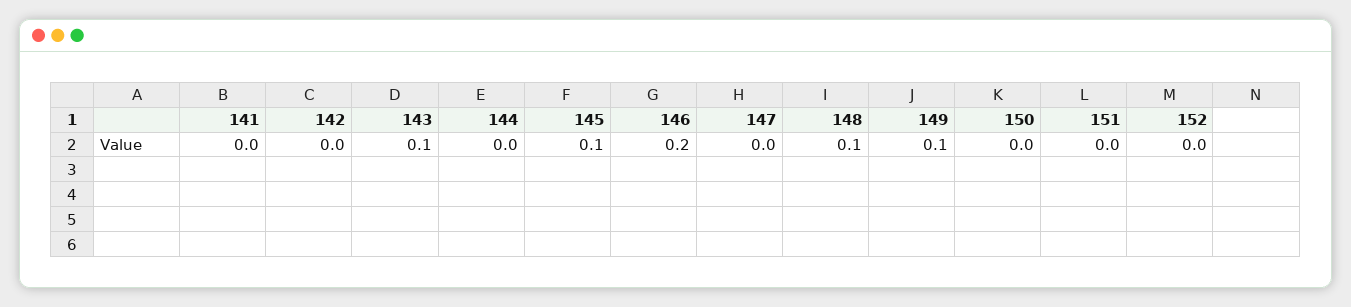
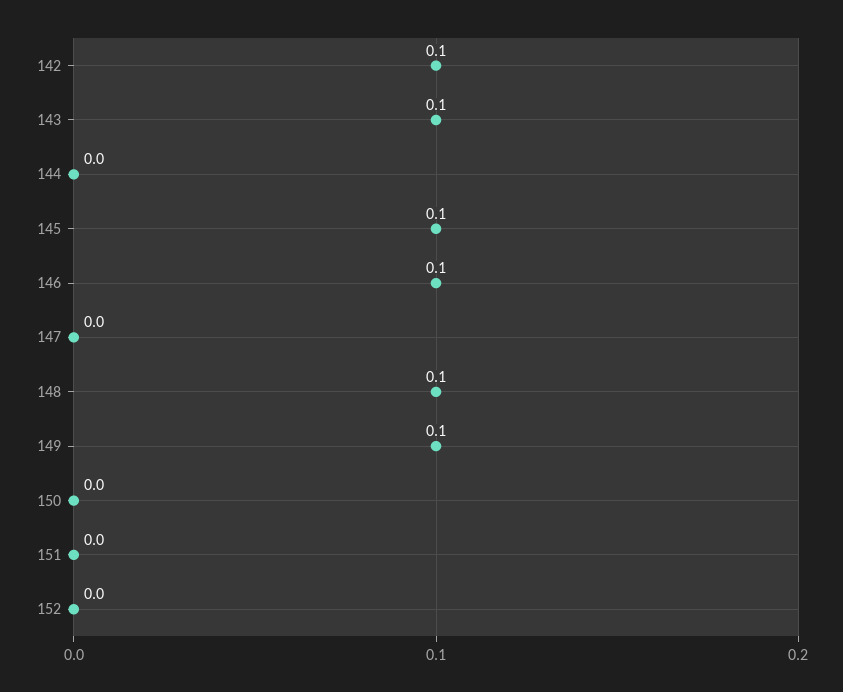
141: 0 -> none
142: 0 -> 0.1
146: 0.2 -> 0.1

